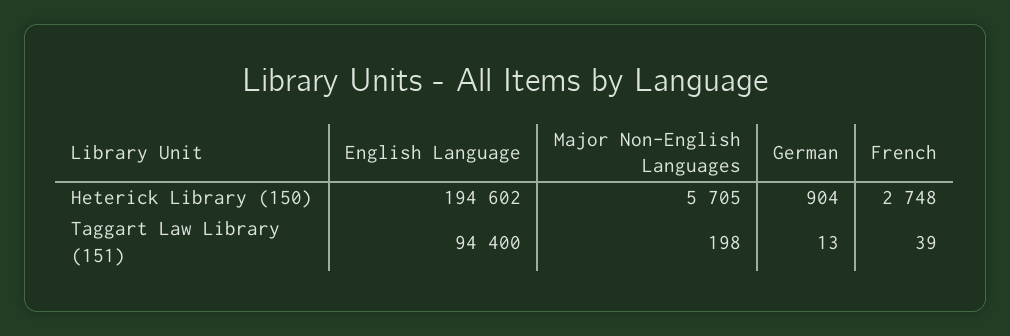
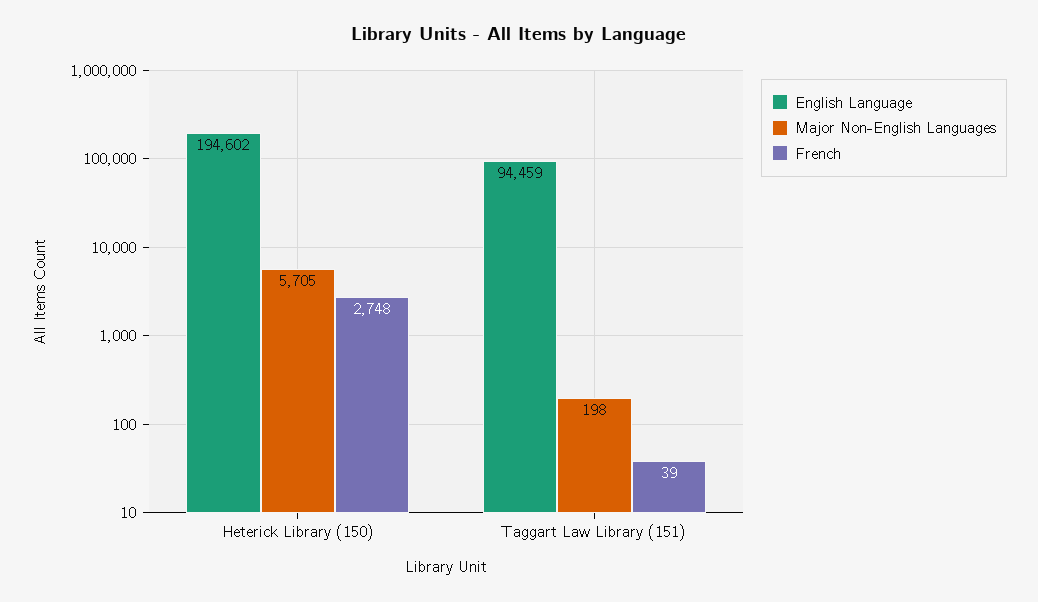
German, Heterick Library (150): 904 -> none
English Language, Taggart Law Library (151): 94400 -> 94459
German, Taggart Law Library (151): 13 -> none

